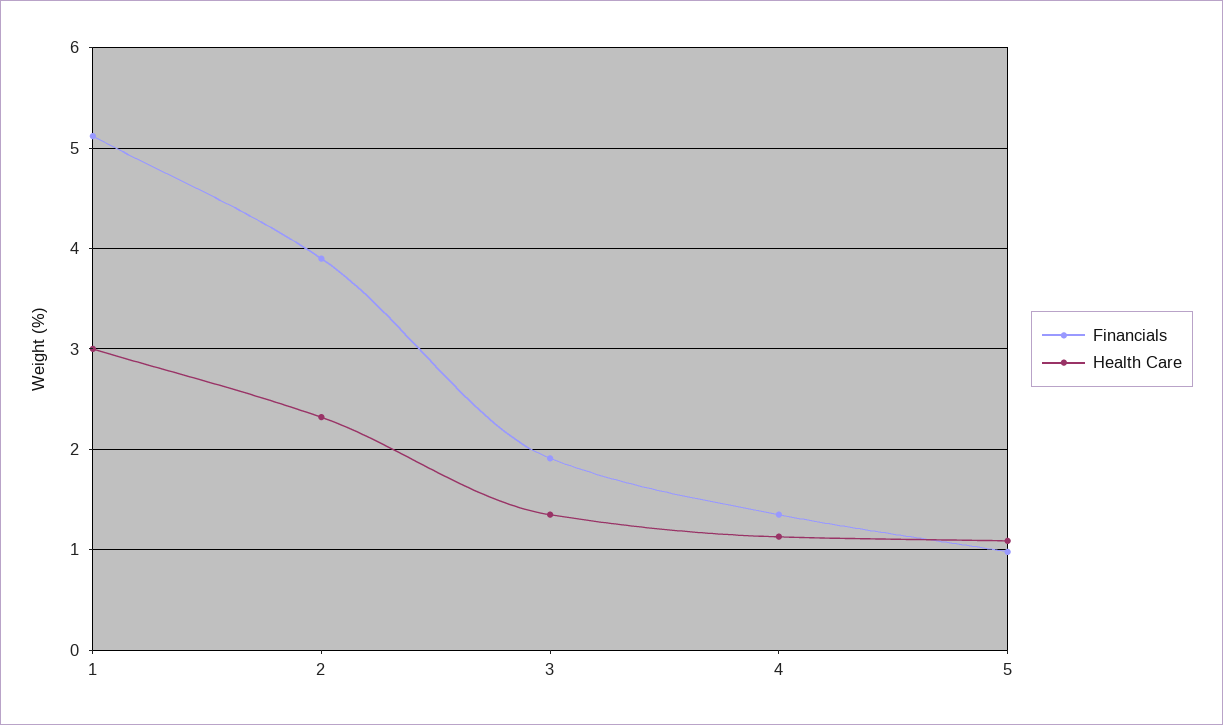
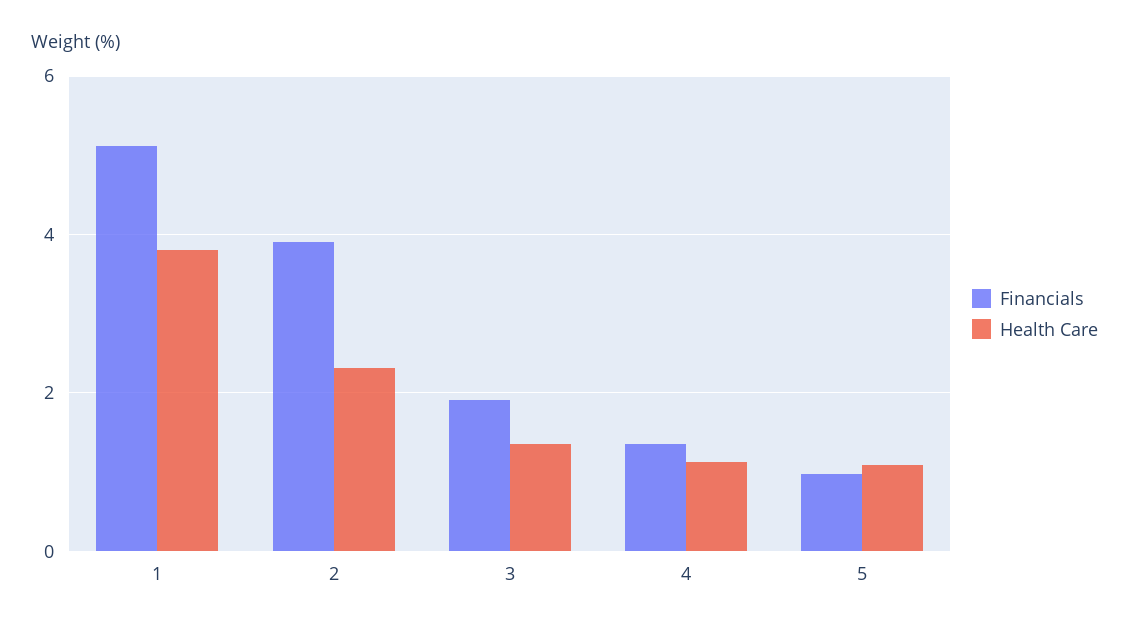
Health Care, 1: 3 -> 3.8

